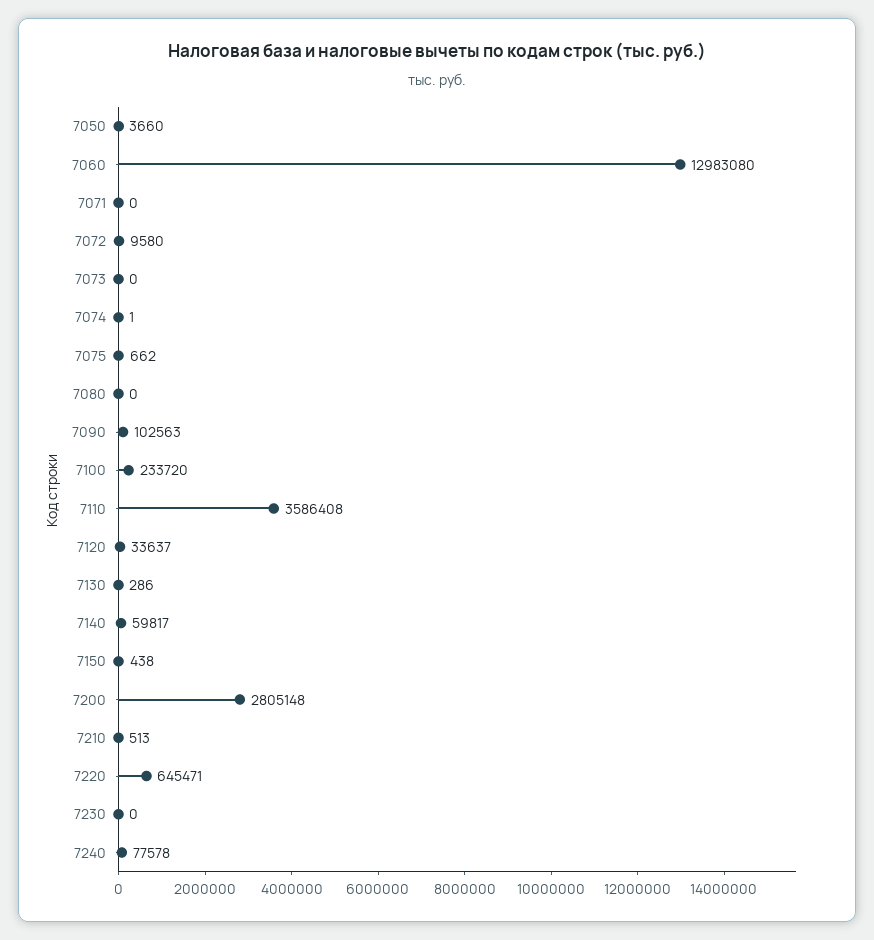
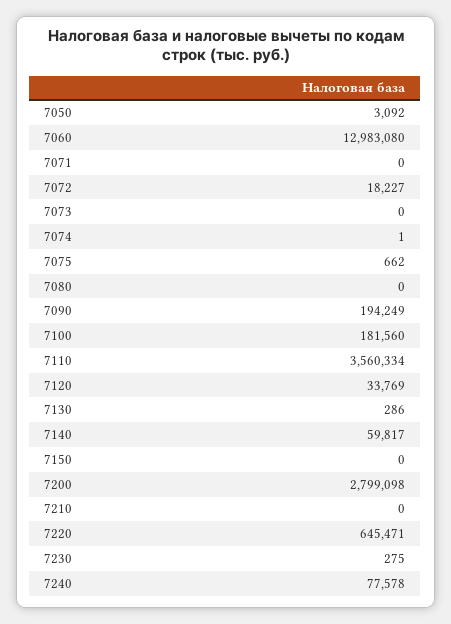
7050: 3660 -> 3092
7072: 9580 -> 18227
7090: 102563 -> 194249
7100: 233720 -> 181560
7110: 3586408 -> 3560334
7120: 33637 -> 33769
7150: 438 -> 0
7200: 2805148 -> 2799098
7210: 513 -> 0
7230: 0 -> 275

